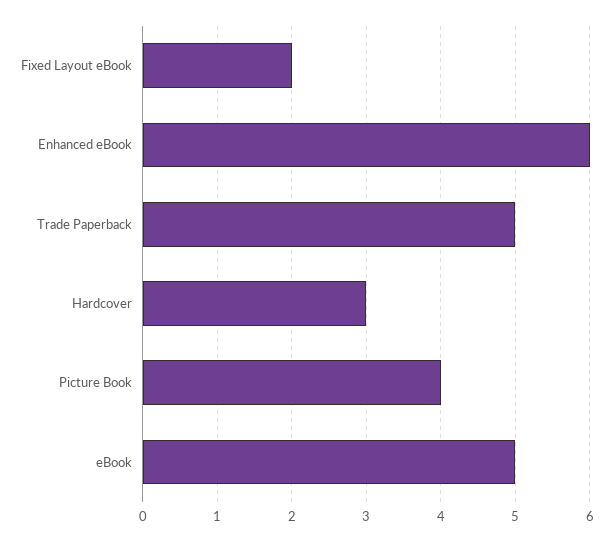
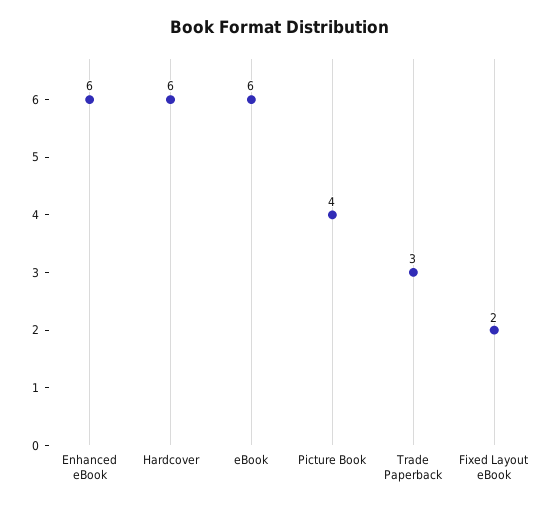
Trade Paperback: 5 -> 3
Hardcover: 3 -> 6
eBook: 5 -> 6

